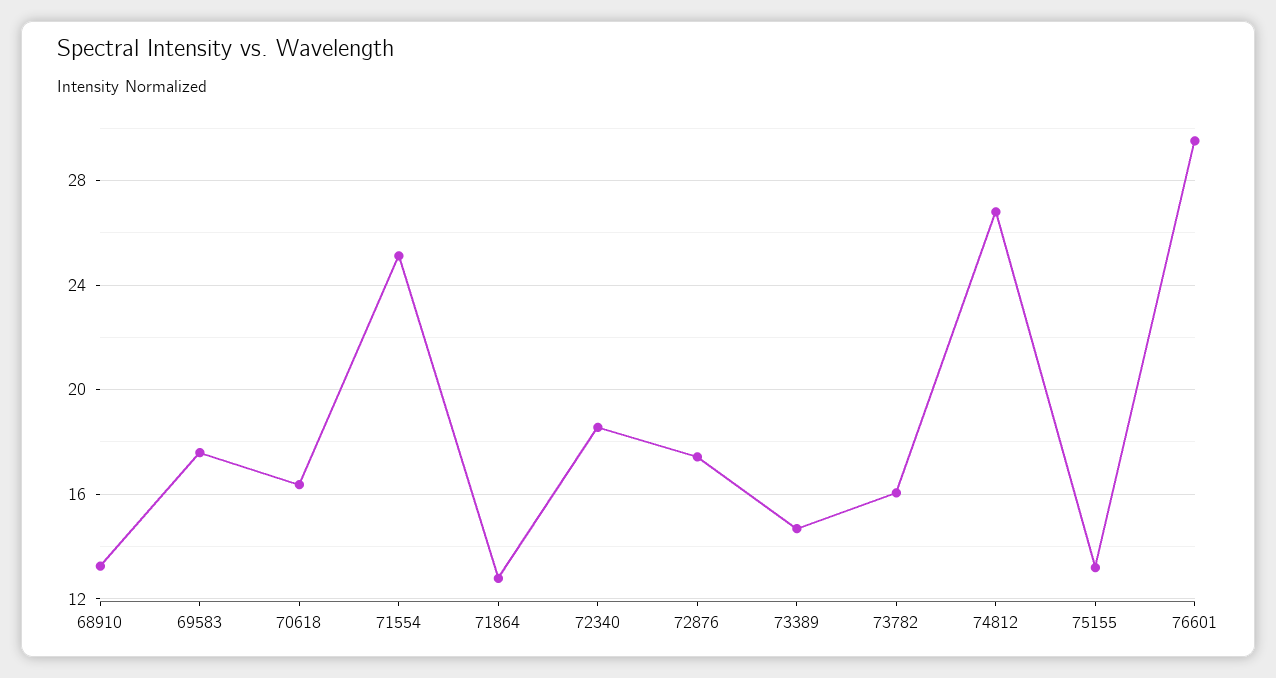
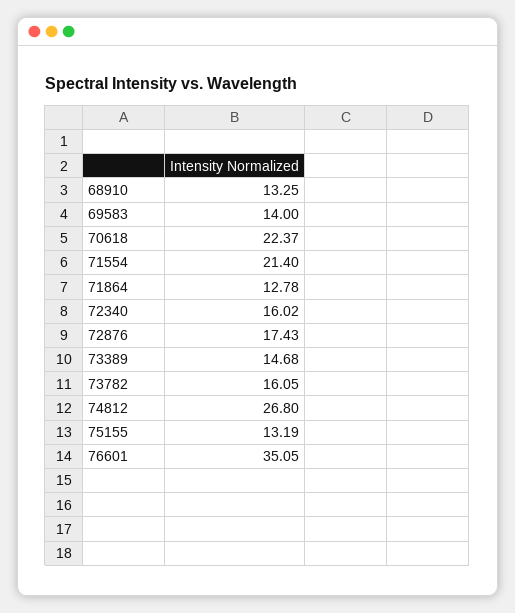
69583: 17.5 -> 14
70618: 16.5 -> 22.37
71554: 25 -> 21.4
72340: 18.5 -> 16.02
76601: 29.5 -> 35.05

